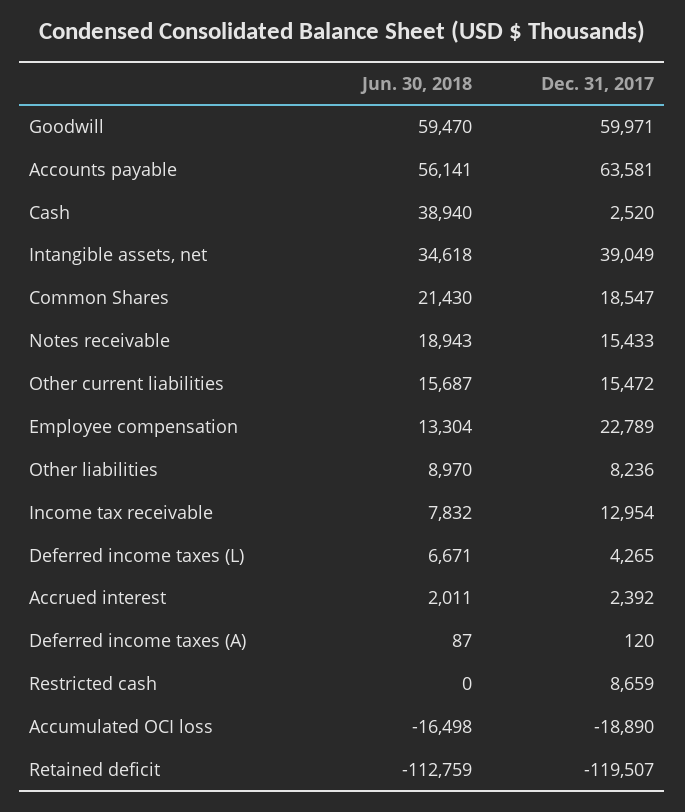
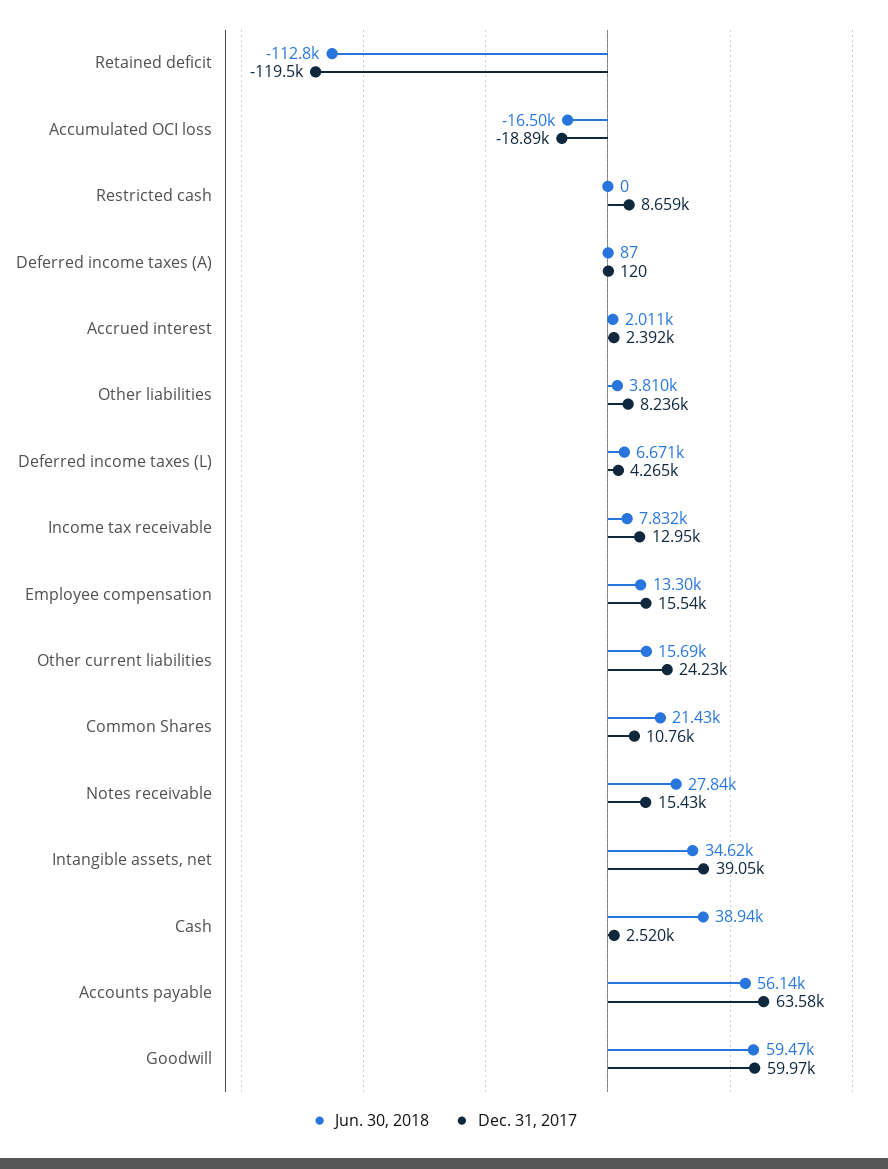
Dec. 31, 2017, Common Shares: 18547 -> 10760
Jun. 30, 2018, Notes receivable: 18943 -> 27840
Dec. 31, 2017, Other current liabilities: 15472 -> 24230
Dec. 31, 2017, Employee compensation: 22789 -> 15540
Jun. 30, 2018, Other liabilities: 8970 -> 3810

